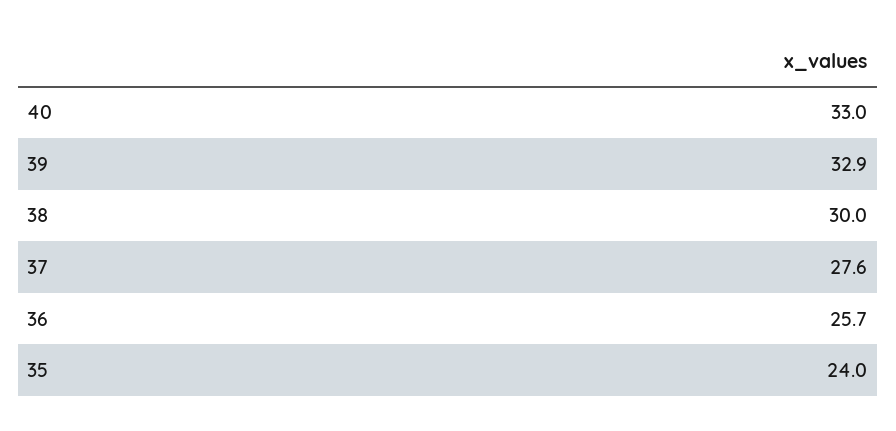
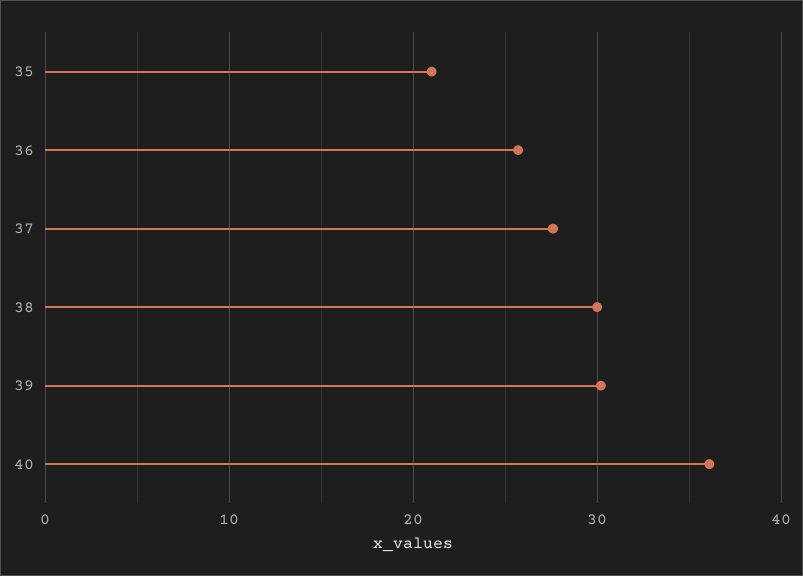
40: 33 -> 36
39: 32.9 -> 30
35: 24 -> 21

